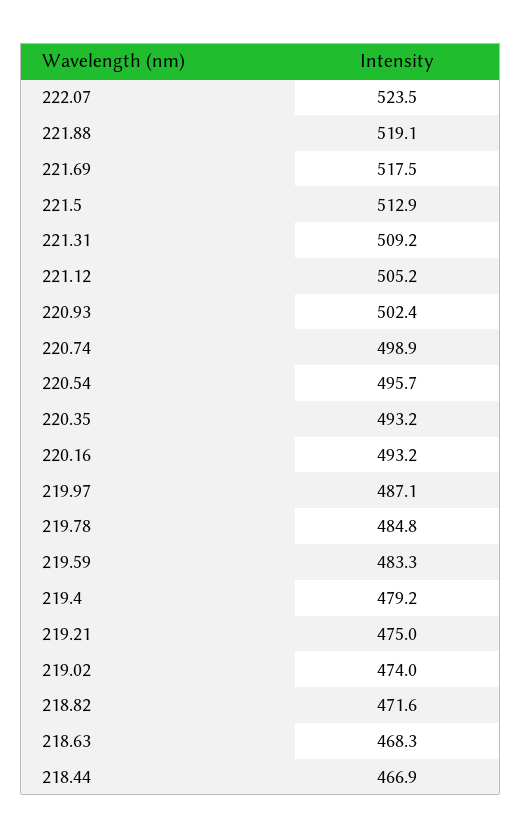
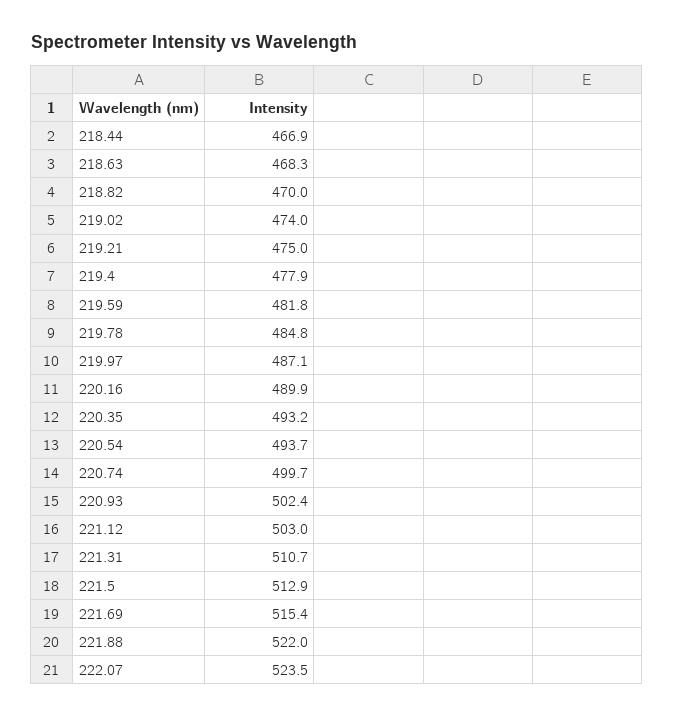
221.88: 519.1 -> 522
221.69: 517.5 -> 515.4
221.31: 509.2 -> 510.7
221.12: 505.2 -> 503
220.74: 498.9 -> 499.7
220.54: 495.7 -> 493.7
220.16: 493.2 -> 489.9
219.59: 483.3 -> 481.8
219.4: 479.2 -> 477.9
218.82: 471.6 -> 470

